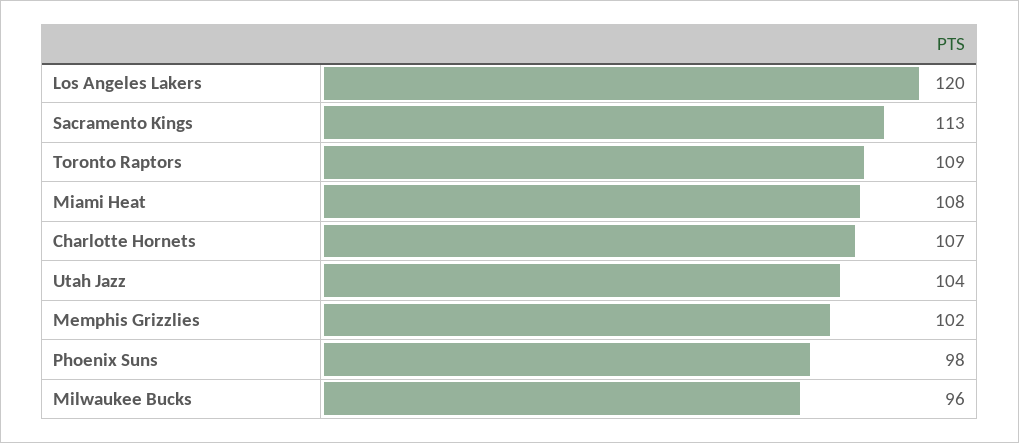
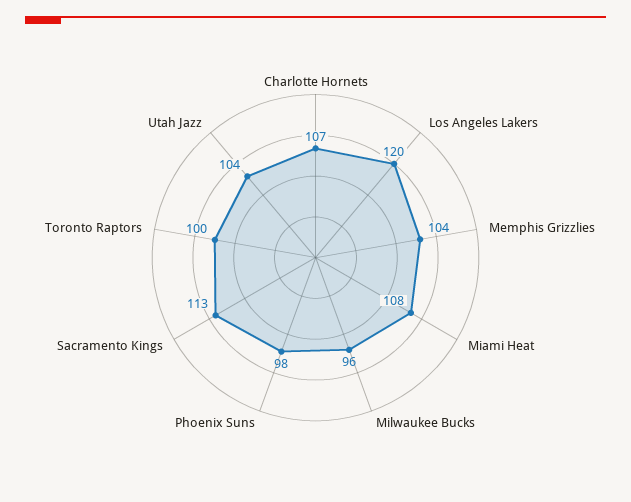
Toronto Raptors: 109 -> 100
Memphis Grizzlies: 102 -> 104

